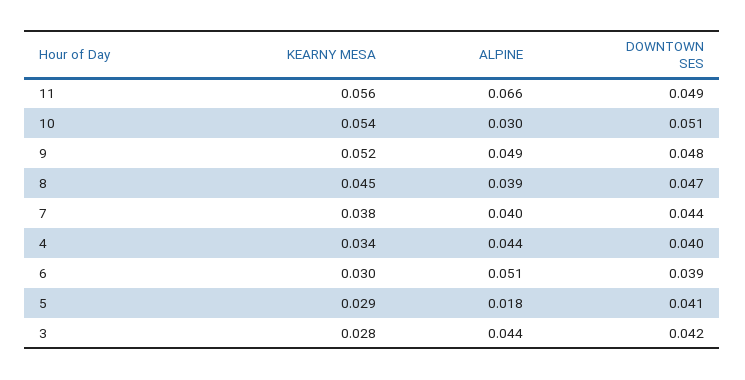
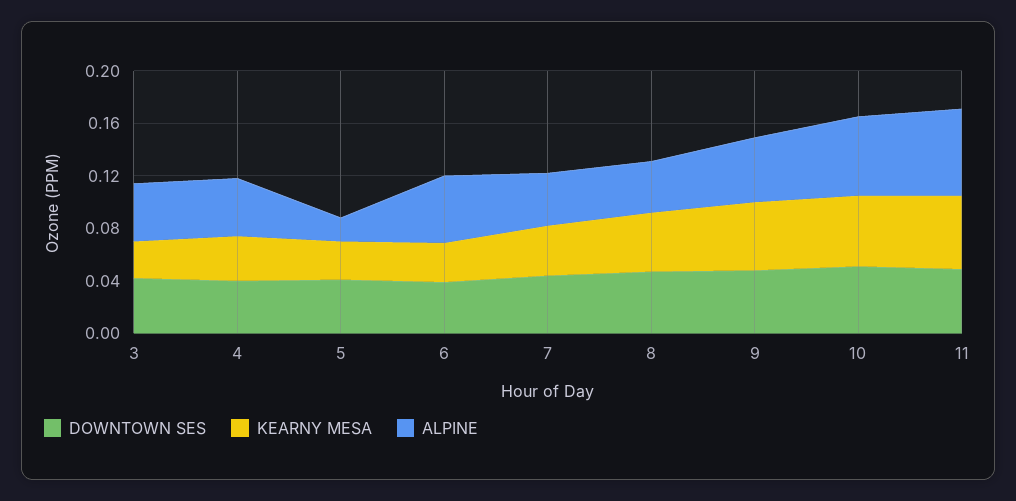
ALPINE, 10: 0.03 -> 0.06

